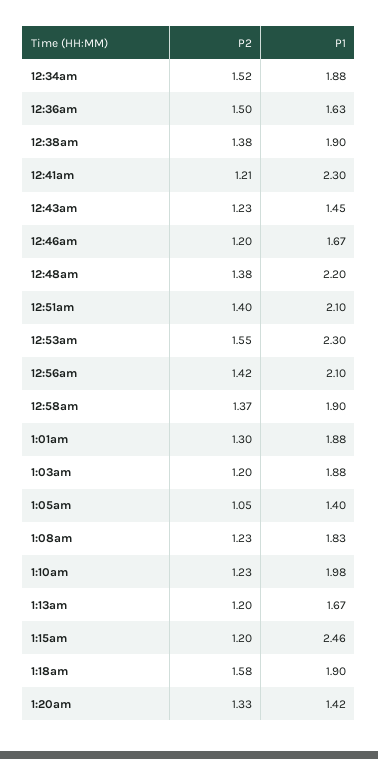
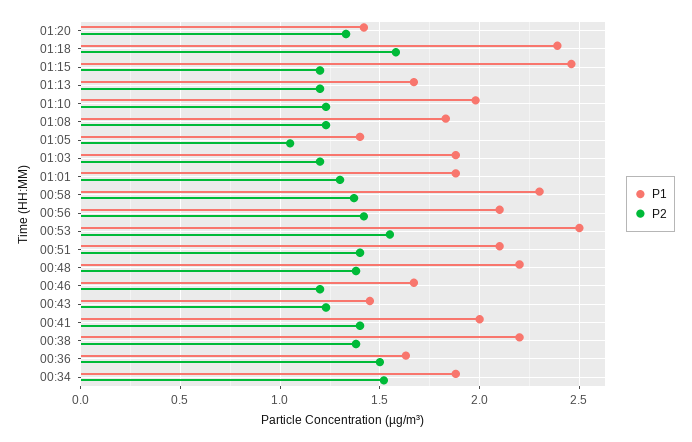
P1, 12:38am: 1.9 -> 2.2
P2, 12:41am: 1.21 -> 1.4
P1, 12:41am: 2.3 -> 2
P1, 12:53am: 2.3 -> 2.5
P1, 12:58am: 1.9 -> 2.3
P1, 1:18am: 1.9 -> 2.4

